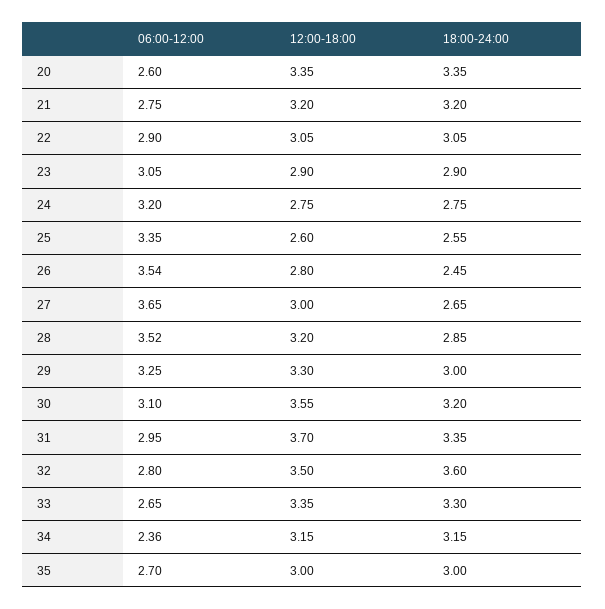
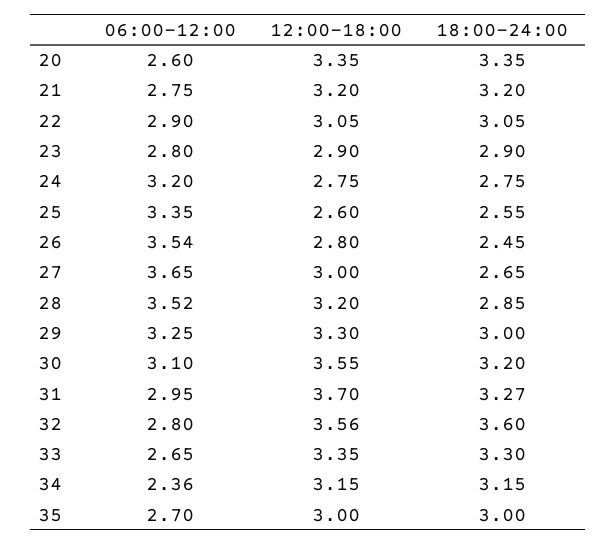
06:00-12:00, 23: 3.05 -> 2.8
18:00-24:00, 31: 3.35 -> 3.27
12:00-18:00, 32: 3.5 -> 3.56

